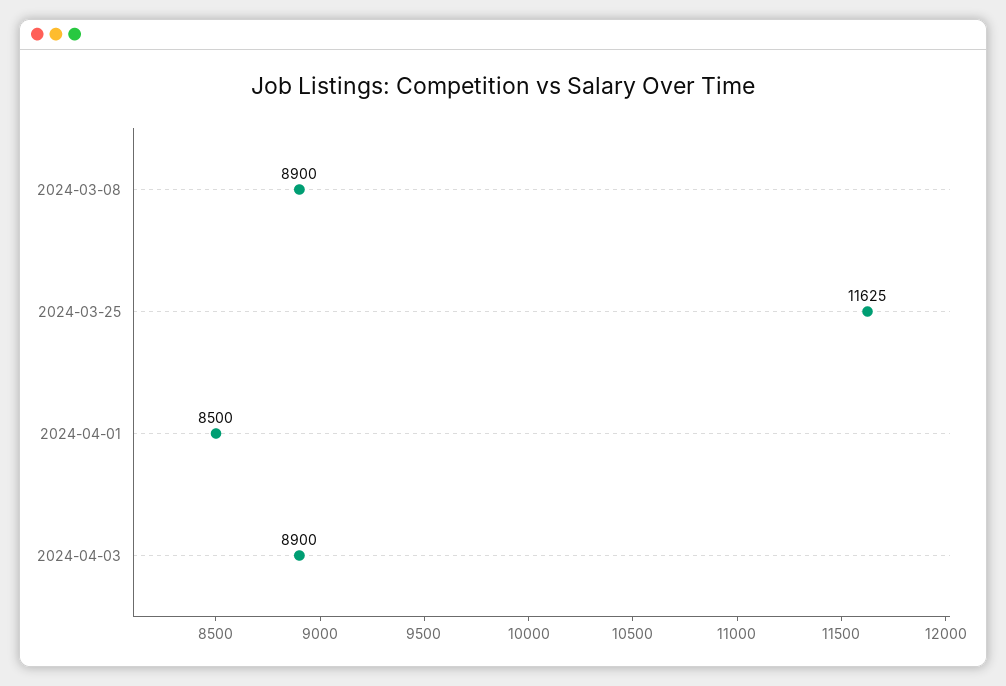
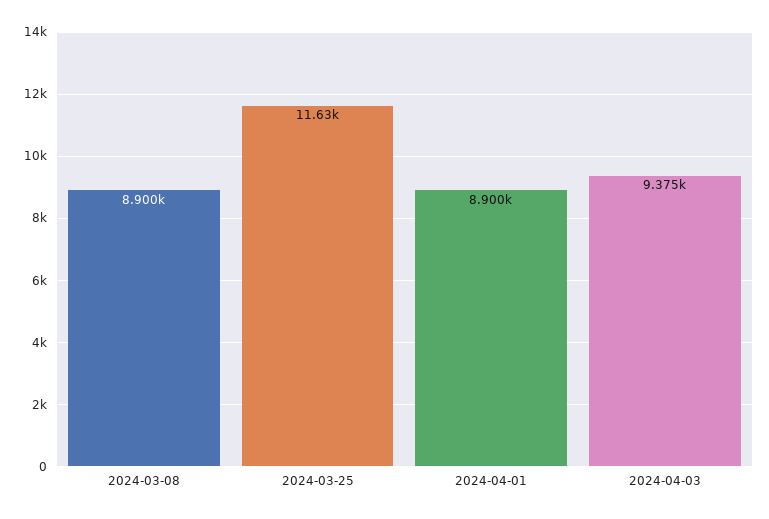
2024-04-01: 8500 -> 8900
2024-04-03: 8900 -> 9375

